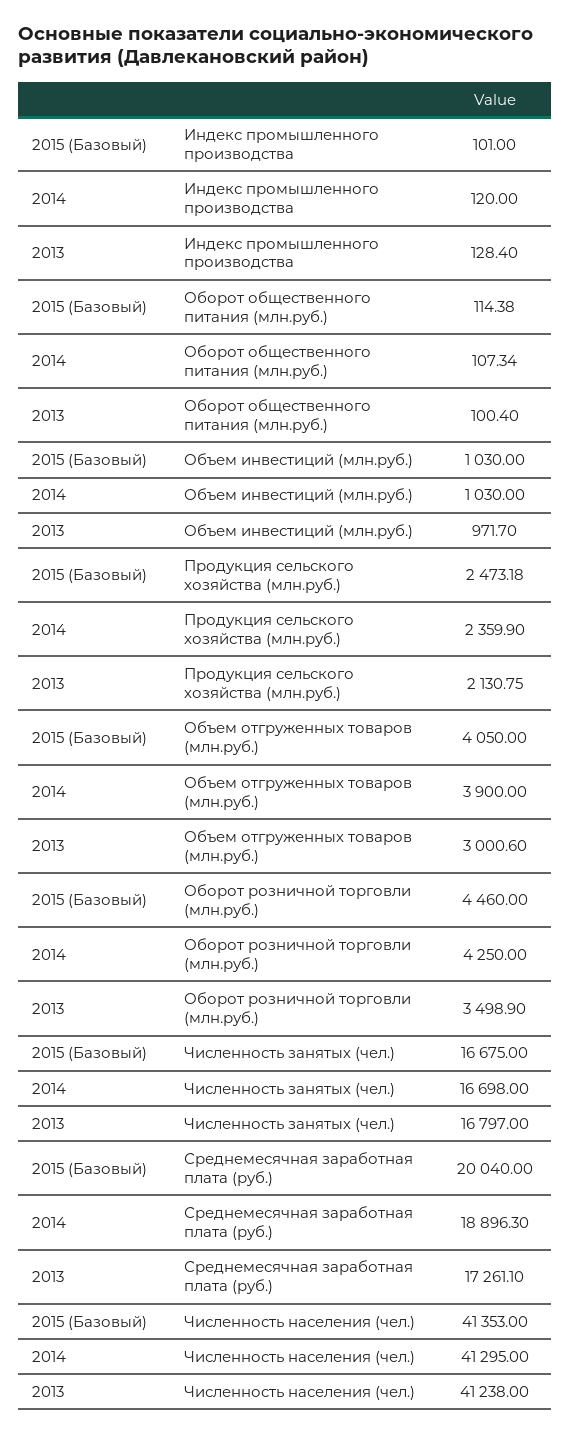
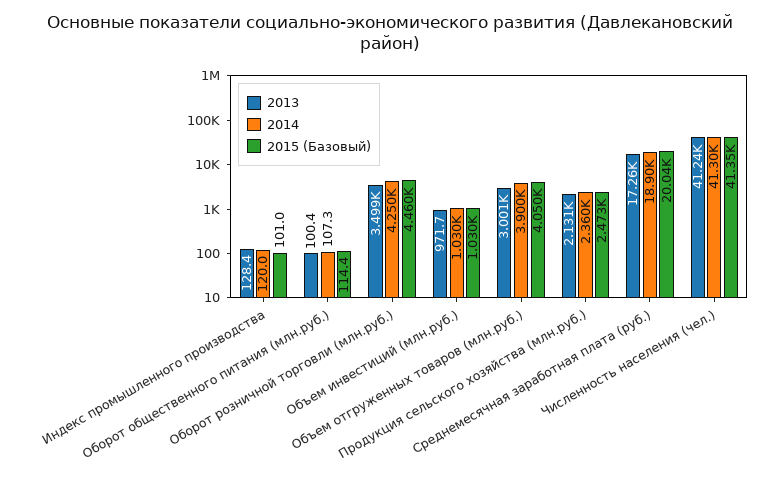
2015 (Базовый), Численность занятых (чел.): 16675 -> none
2014, Численность занятых (чел.): 16698 -> none
2013, Численность занятых (чел.): 16797 -> none

